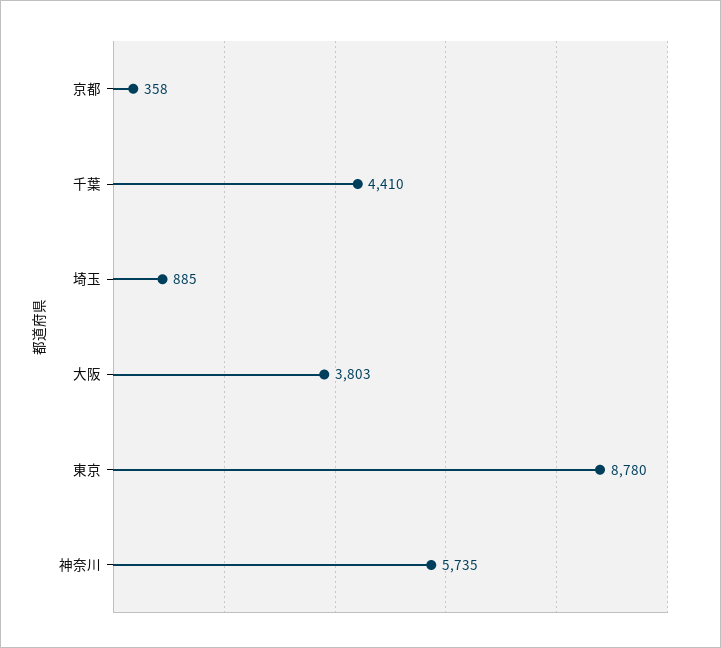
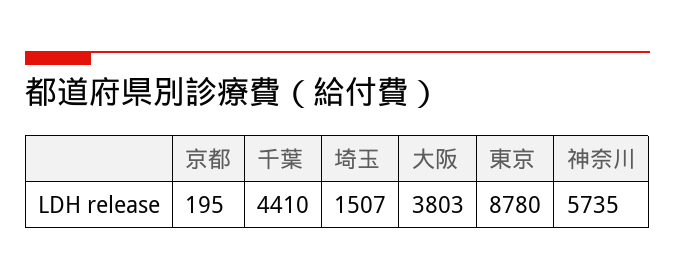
京都: 358 -> 195
埼玉: 885 -> 1507

